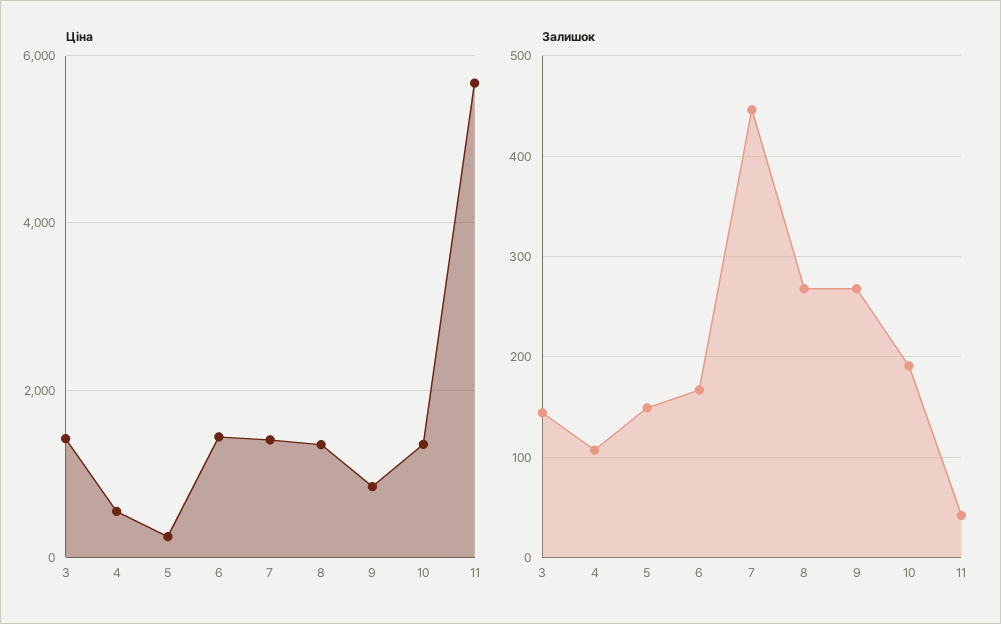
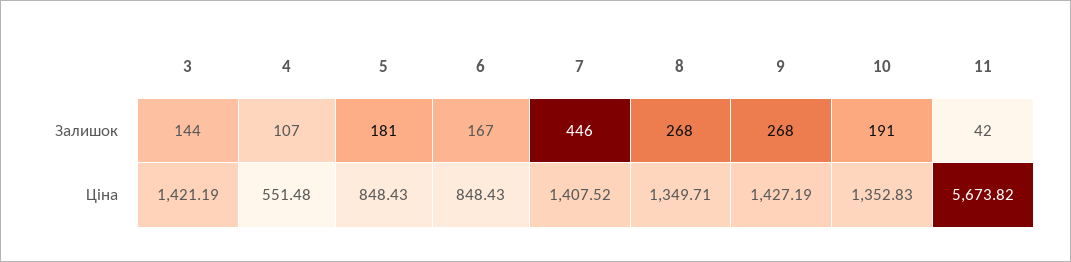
Ціна, 5: 200 -> 848.43
Ціна, 6: 1400 -> 848.43
Ціна, 9: 800 -> 1427.19
Залишок, 5: 150 -> 181

